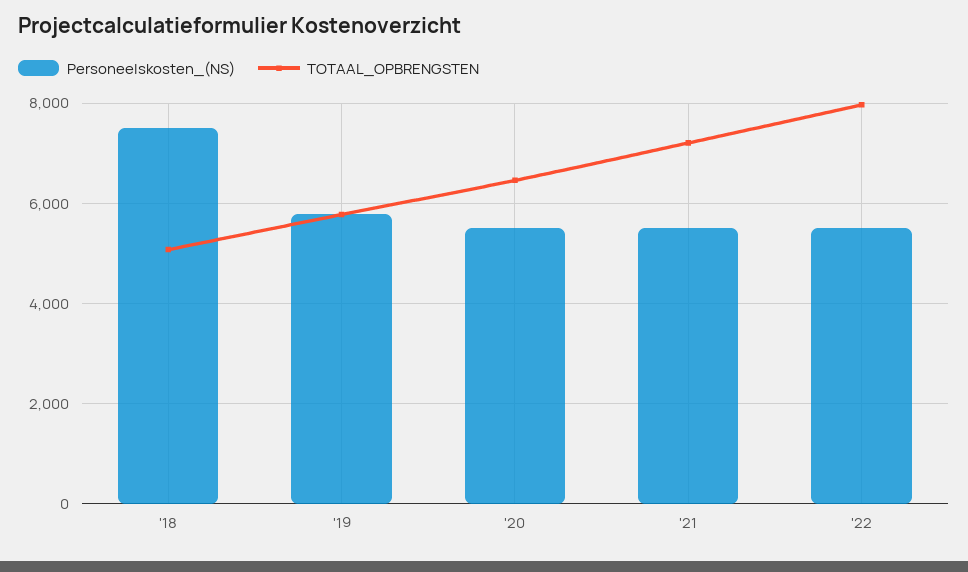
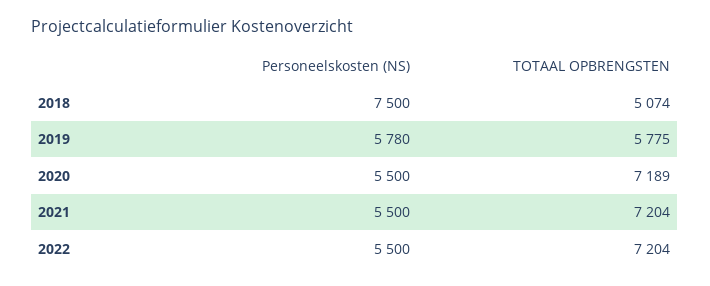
TOTAAL_OPBRENGSTEN, '20: 6400 -> 7189
TOTAAL_OPBRENGSTEN, '22: 8000 -> 7204

